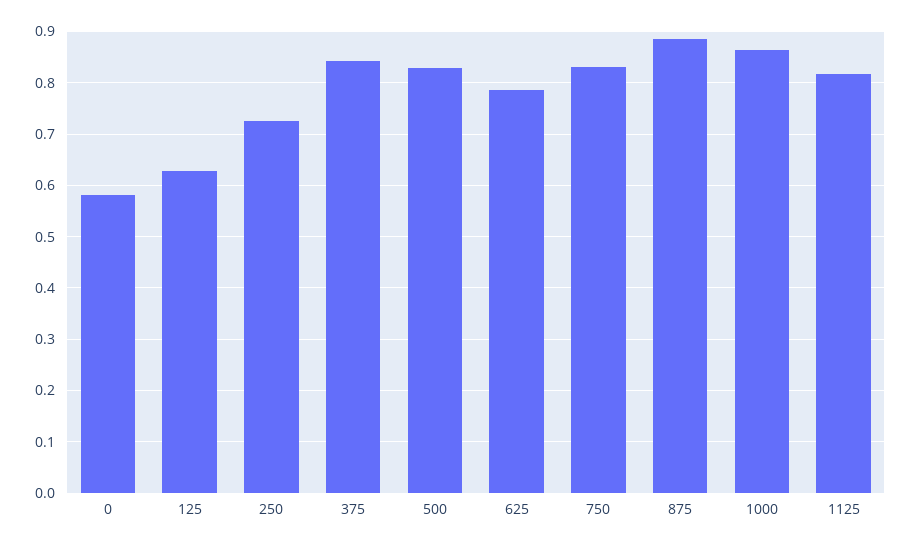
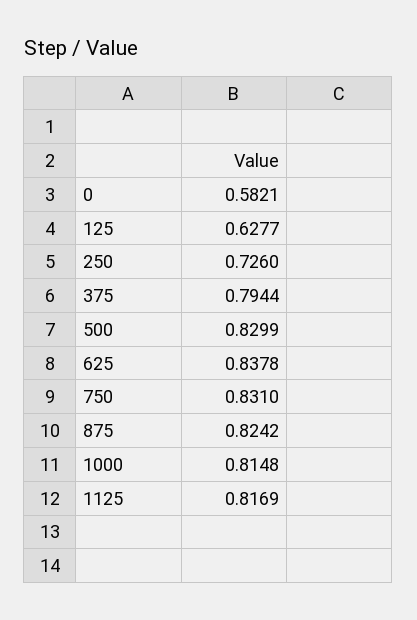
375: 0.84 -> 0.7944
625: 0.78 -> 0.8378
875: 0.88 -> 0.8242
1000: 0.86 -> 0.8148

